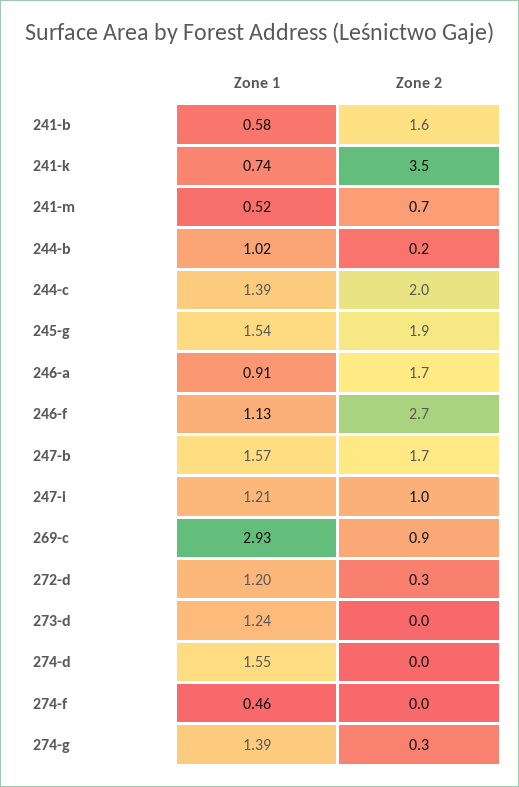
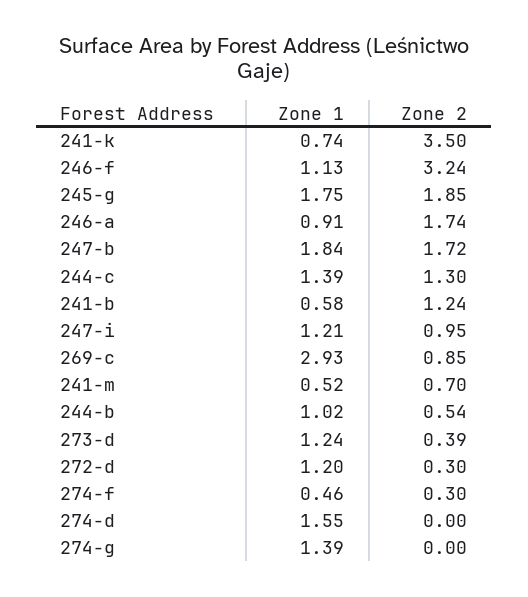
Zone 2, 241-b: 1.6 -> 1.24
Zone 2, 244-b: 0.2 -> 0.54
Zone 2, 244-c: 2 -> 1.3
Zone 1, 245-g: 1.54 -> 1.75
Zone 2, 246-f: 2.7 -> 3.24
Zone 1, 247-b: 1.57 -> 1.84
Zone 2, 273-d: 0 -> 0.39
Zone 2, 274-f: 0 -> 0.3
Zone 2, 274-g: 0.3 -> 0

